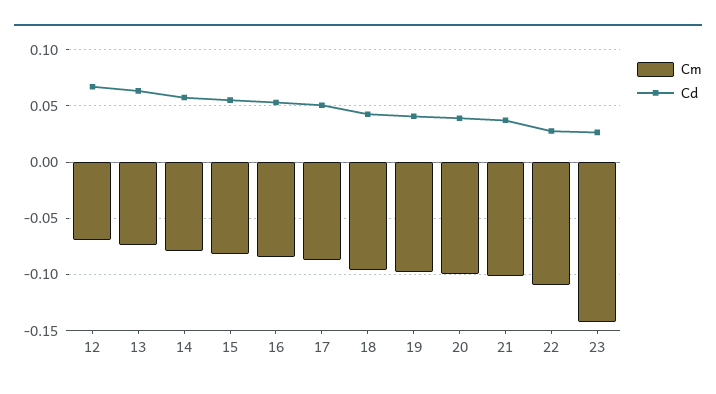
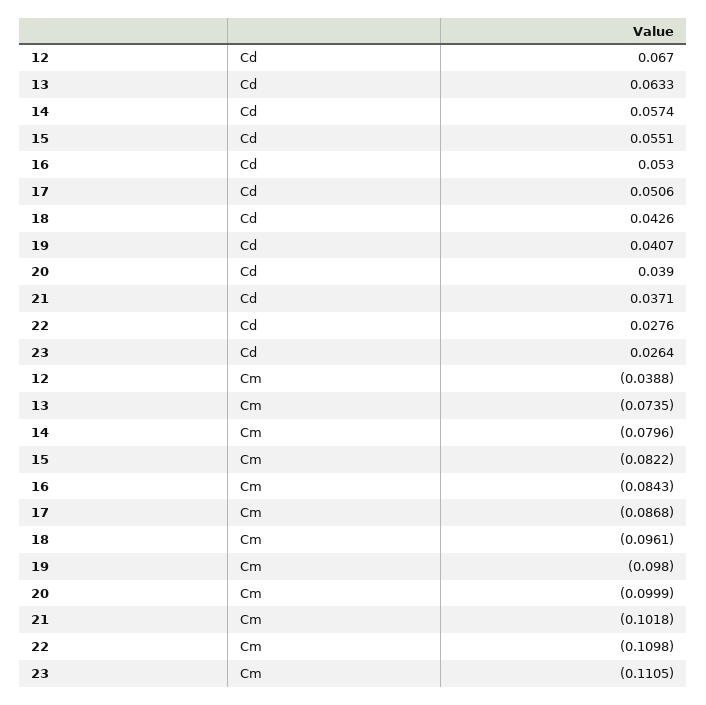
Cm, 12: -0.07 -> -0.0388
Cm, 23: -0.14 -> -0.1105

